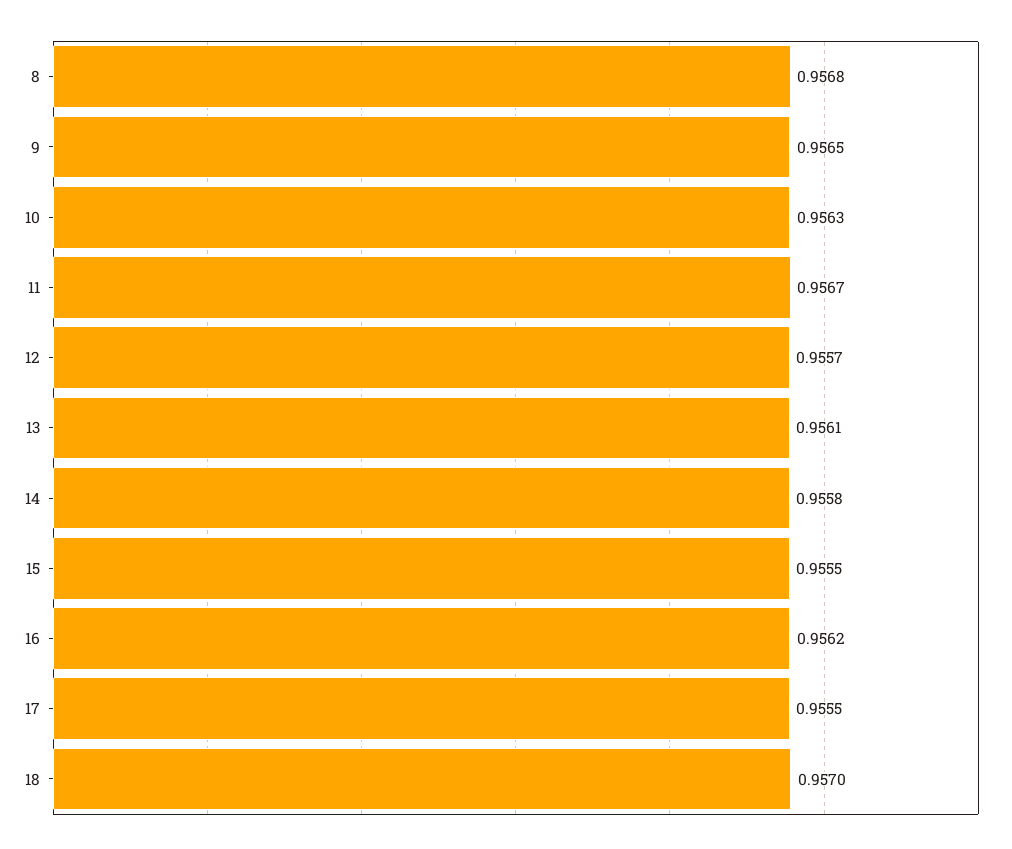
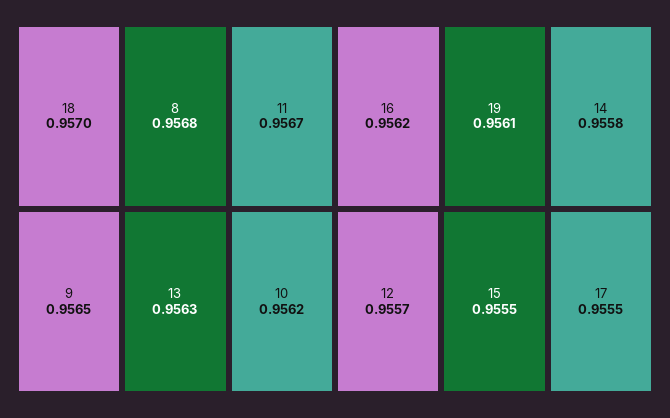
10: 0.9563 -> 0.9562
13: 0.9561 -> 0.9563
19: none -> 0.9561

